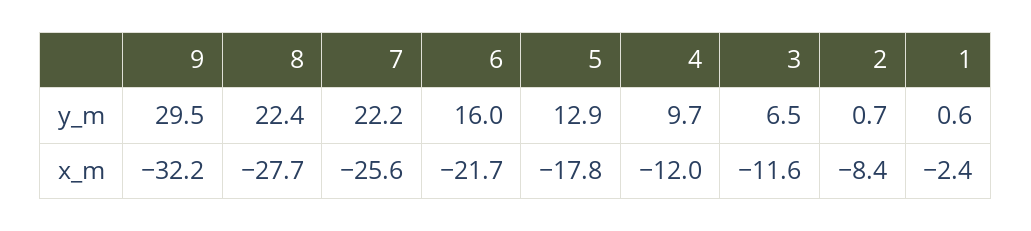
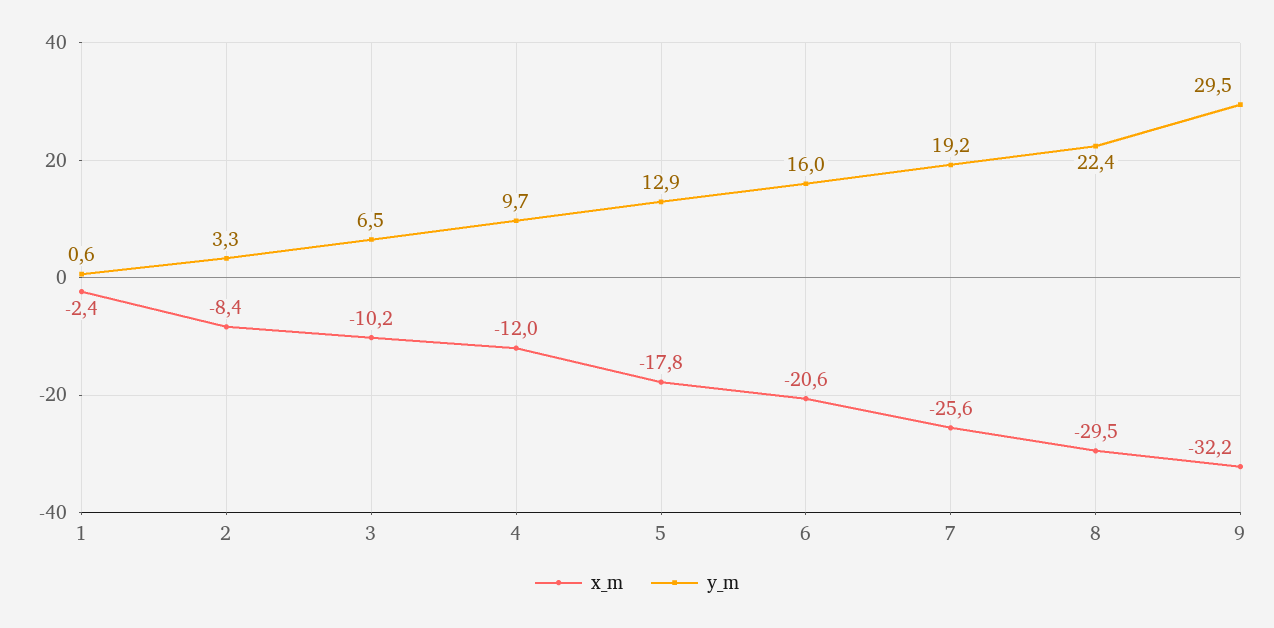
y_m, 7: 22.2 -> 19.2
y_m, 2: 0.7 -> 3.3
x_m, 8: -27.7 -> -29.5
x_m, 6: -21.7 -> -20.6
x_m, 3: -11.6 -> -10.2

